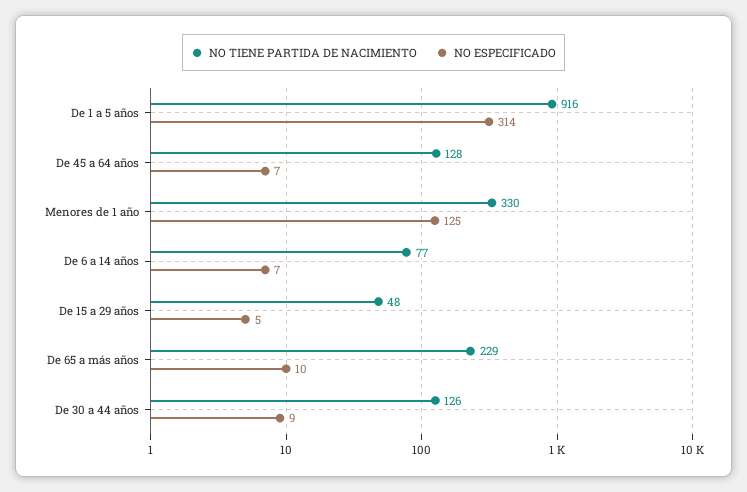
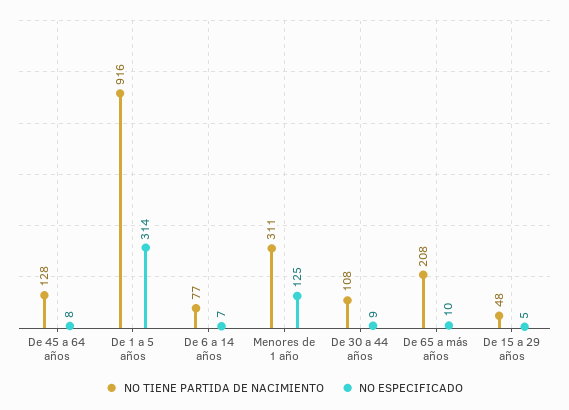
NO ESPECIFICADO, De 45 a 64 años: 7 -> 8
NO TIENE PARTIDA DE NACIMIENTO, Menores de 1 año: 330 -> 311
NO TIENE PARTIDA DE NACIMIENTO, De 65 a más años: 229 -> 208
NO TIENE PARTIDA DE NACIMIENTO, De 30 a 44 años: 126 -> 108

